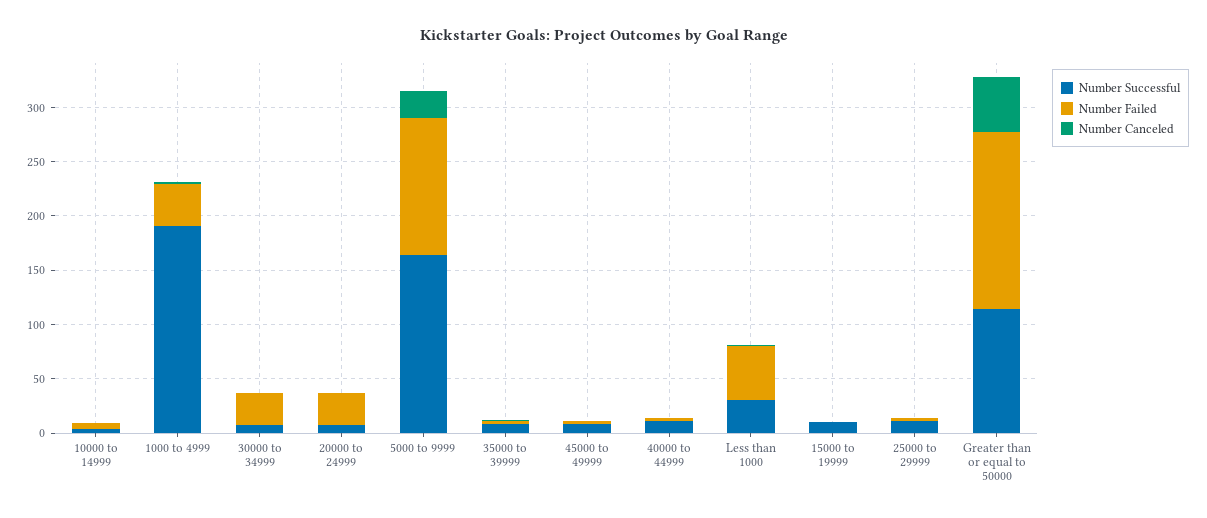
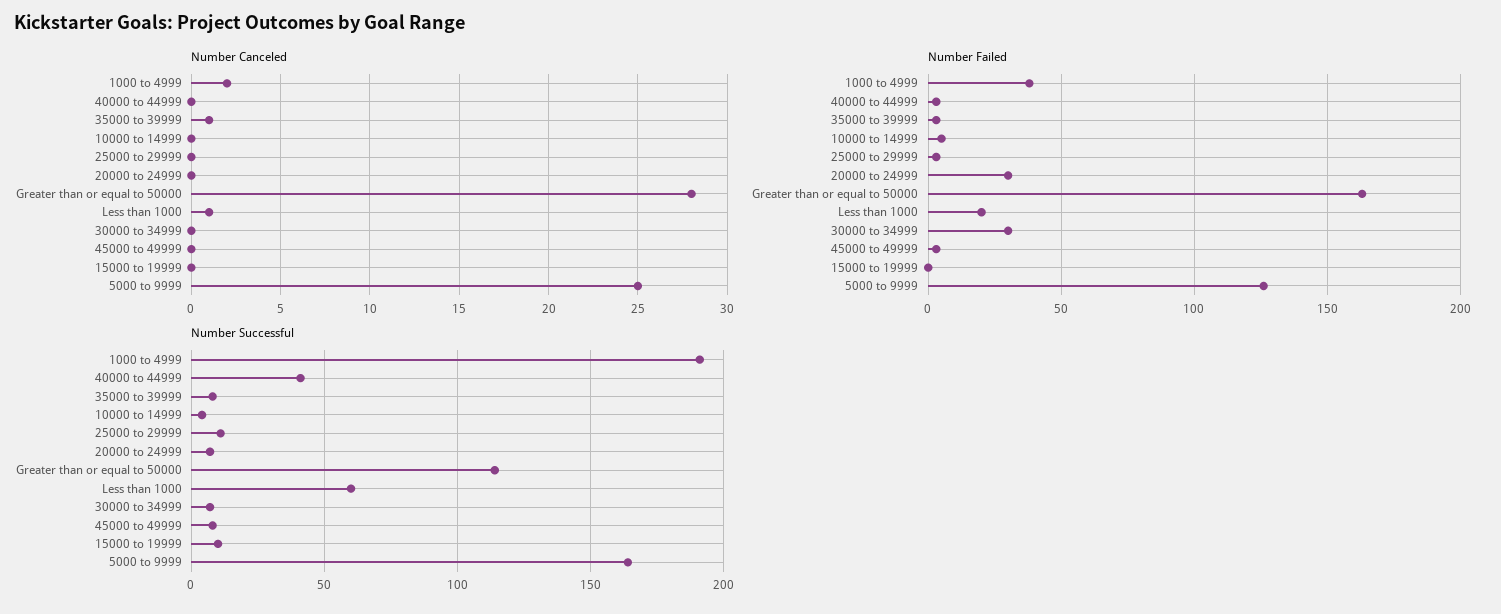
Number Successful, 40000 to 44999: 10 -> 40
Number Successful, Less than 1000: 30 -> 60
Number Failed, Less than 1000: 50 -> 20
Number Canceled, Greater than or equal to 50000: 50 -> 28

